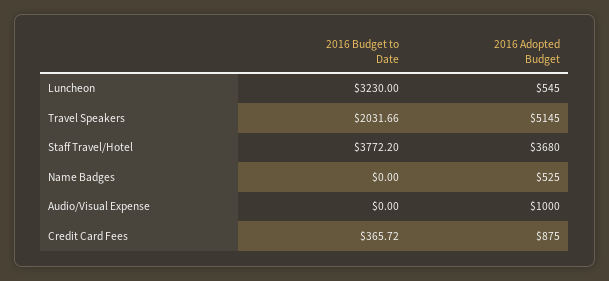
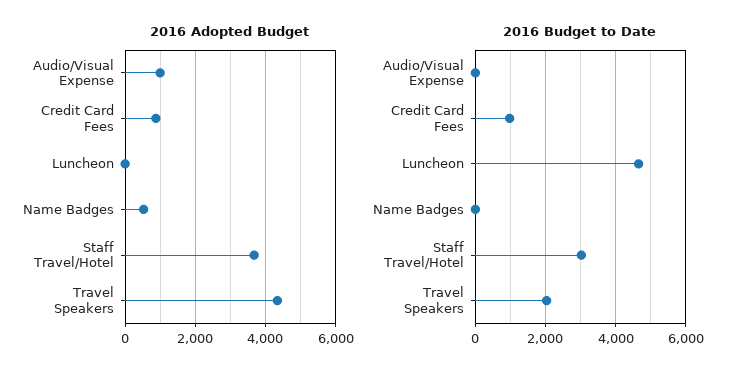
2016 Budget to Date, Luncheon: 3230 -> 4600
2016 Adopted Budget, Luncheon: 545 -> 0
2016 Adopted Budget, Travel Speakers: 5145 -> 4400
2016 Budget to Date, Staff Travel/Hotel: 3772.2 -> 3000
2016 Budget to Date, Credit Card Fees: 365.72 -> 1000

